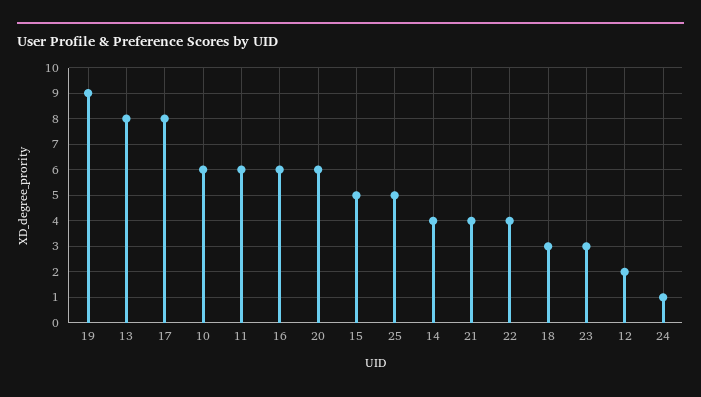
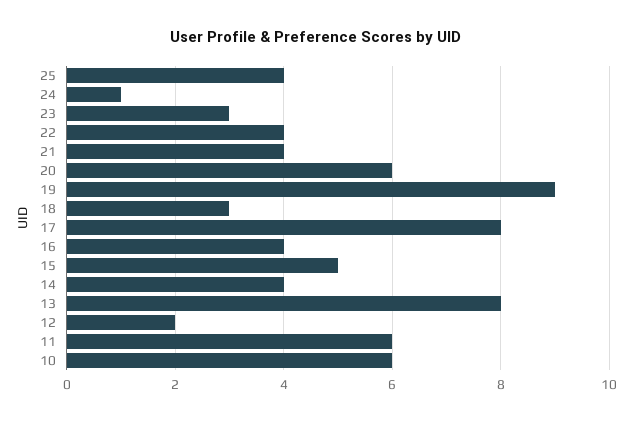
16: 6 -> 4
25: 5 -> 4

